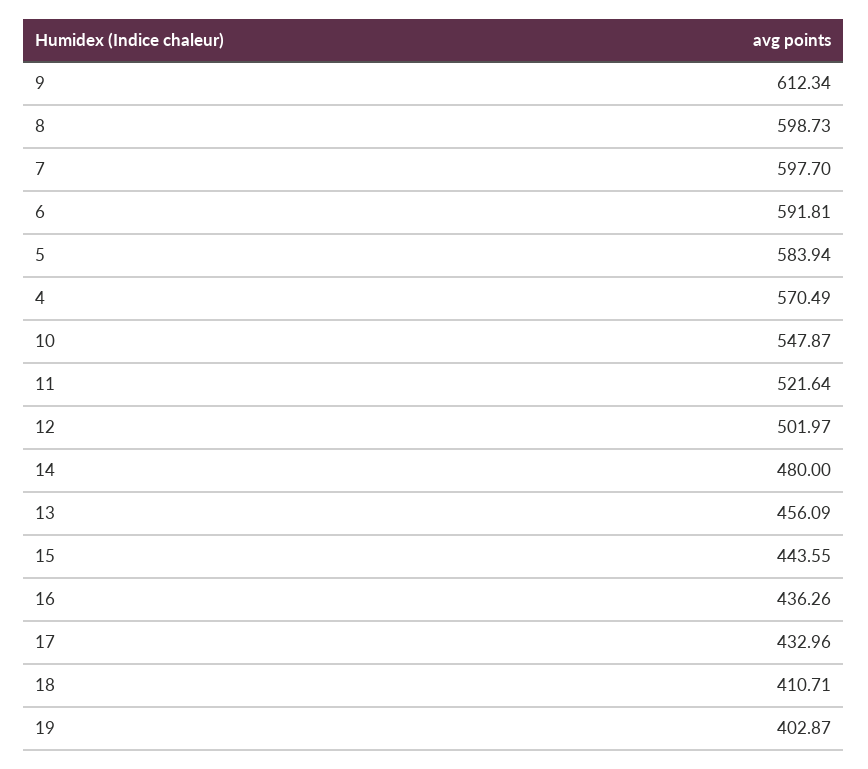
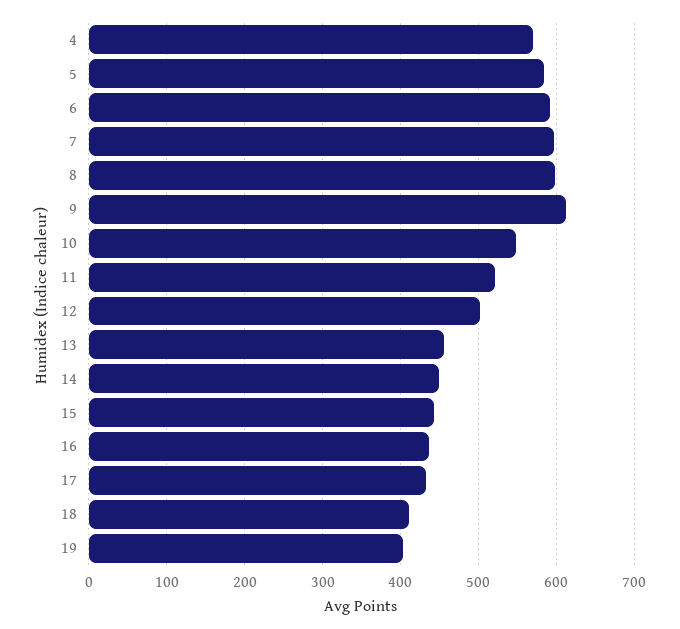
14: 480 -> 450

